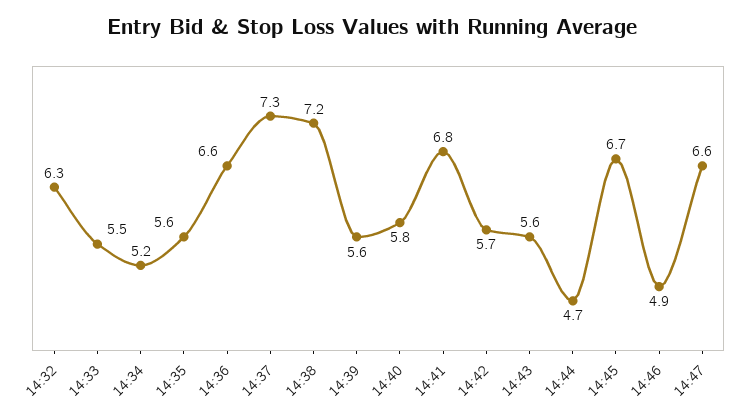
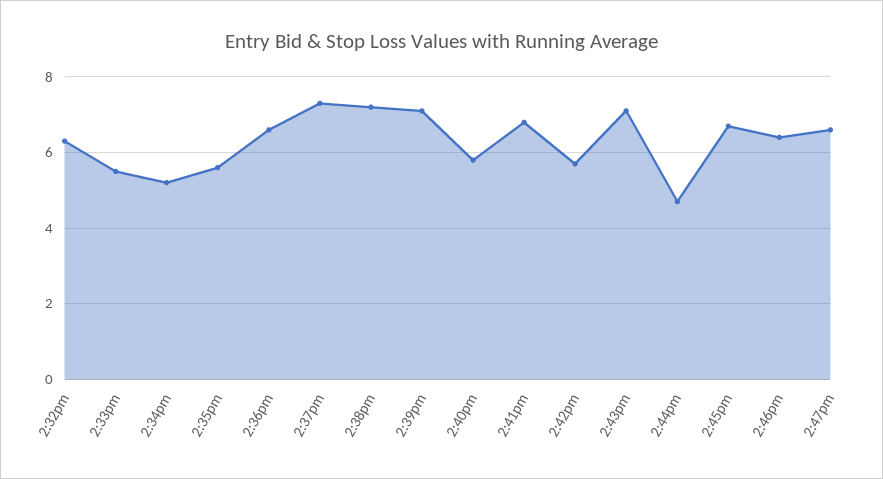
14:39: 5.6 -> 7
14:43: 5.6 -> 7
14:46: 4.9 -> 6.5

